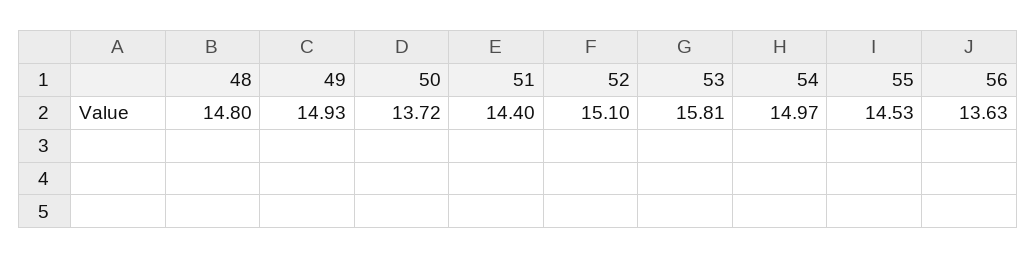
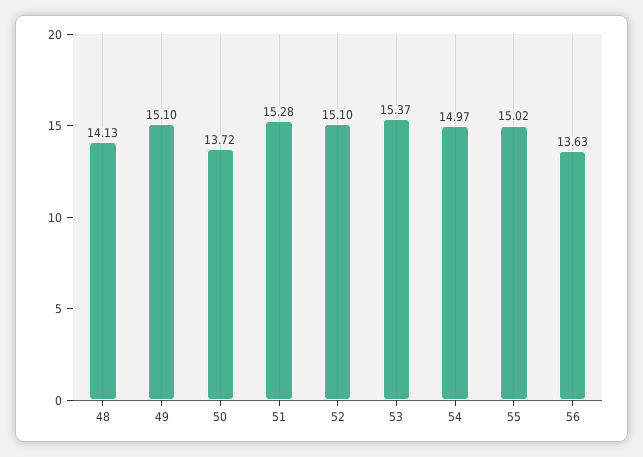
48: 14.8 -> 14.13
49: 14.93 -> 15.1
51: 14.4 -> 15.28
53: 15.81 -> 15.37
55: 14.53 -> 15.02

